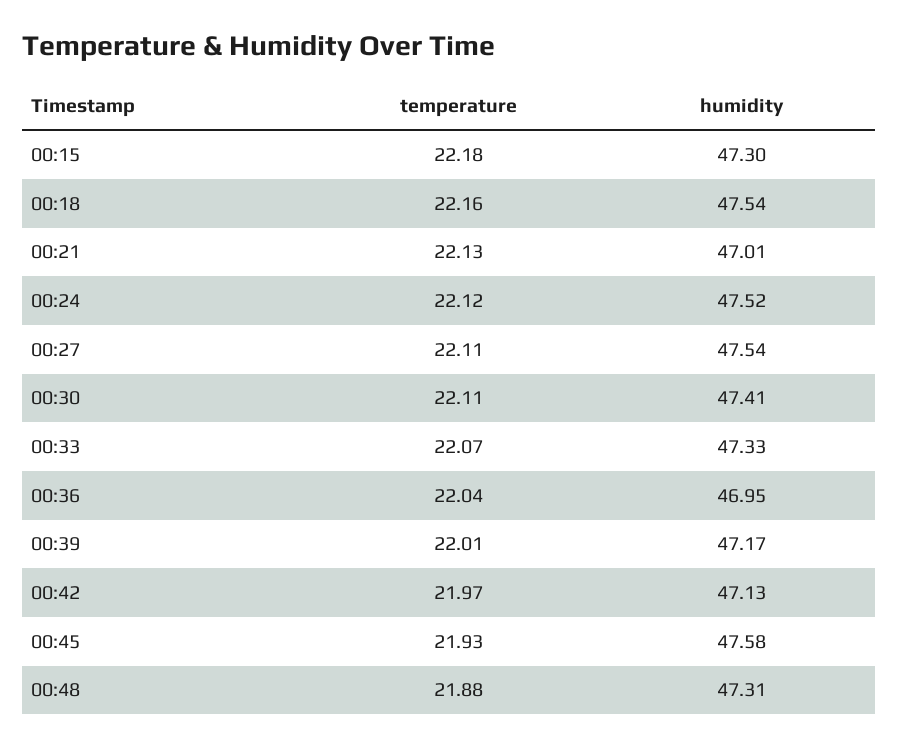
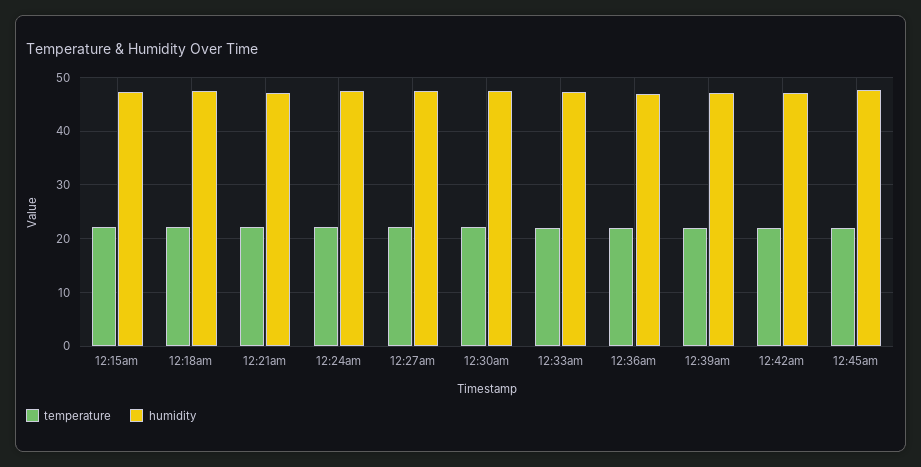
temperature, 00:48: 21.88 -> none
humidity, 00:48: 47.31 -> none

